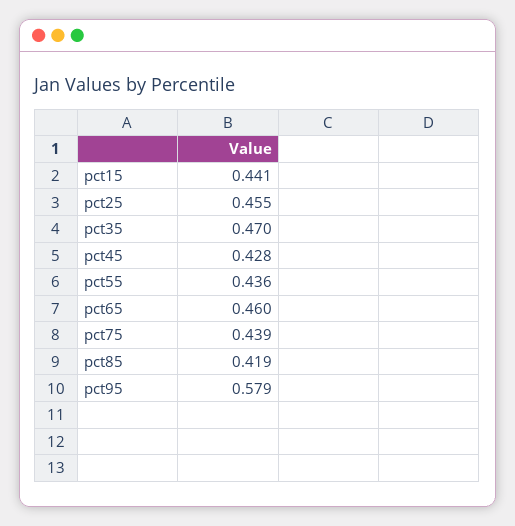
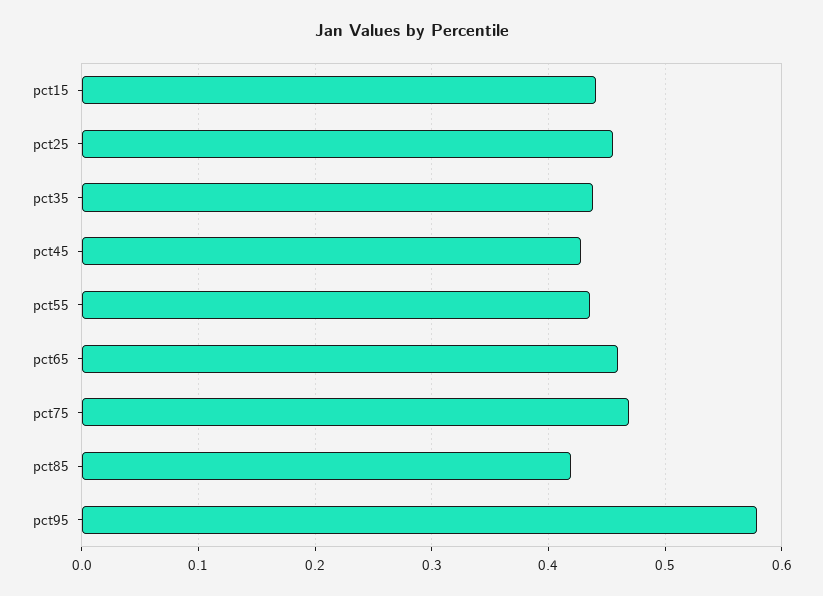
pct35: 0.47 -> 0.44
pct75: 0.439 -> 0.47

